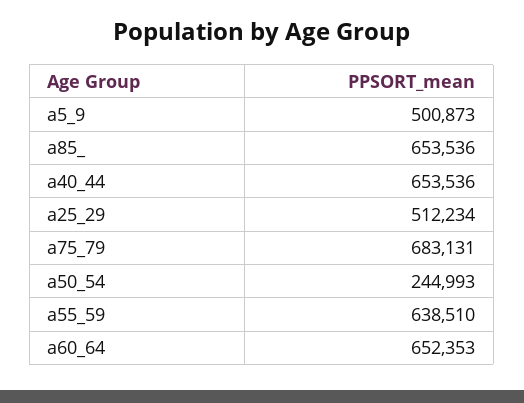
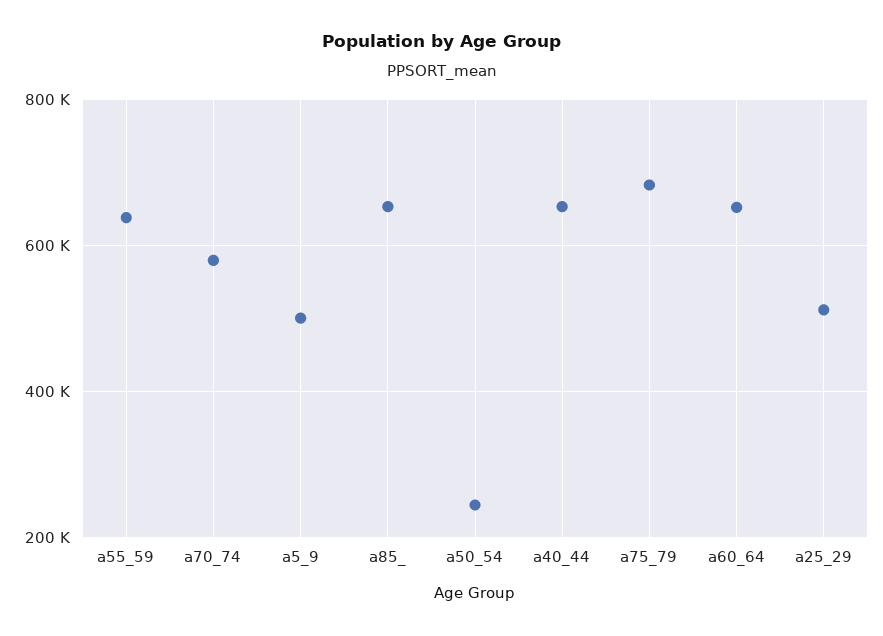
a70_74: none -> 580000

